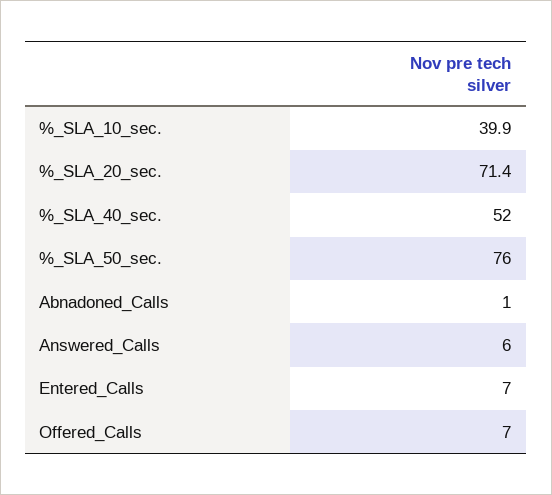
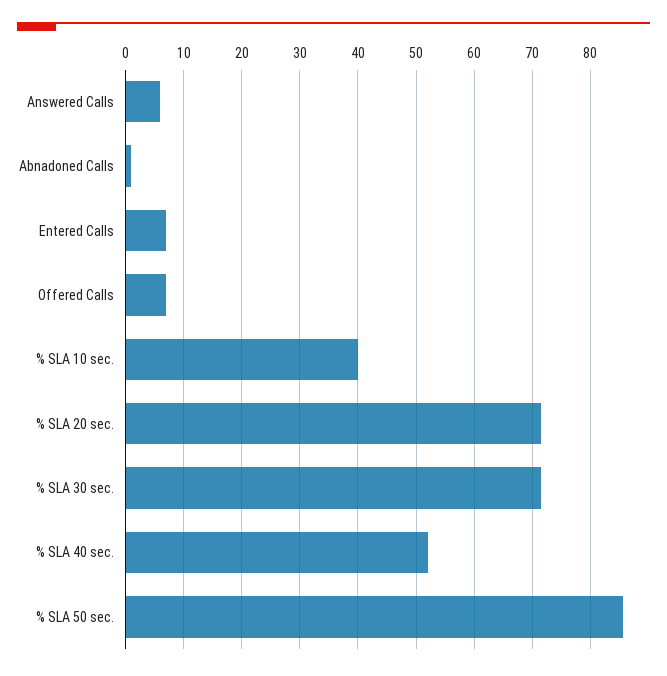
%_SLA_50_sec.: 76 -> 86
% SLA 30 sec.: none -> 72

